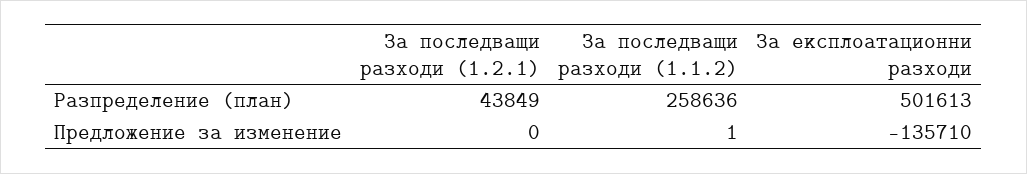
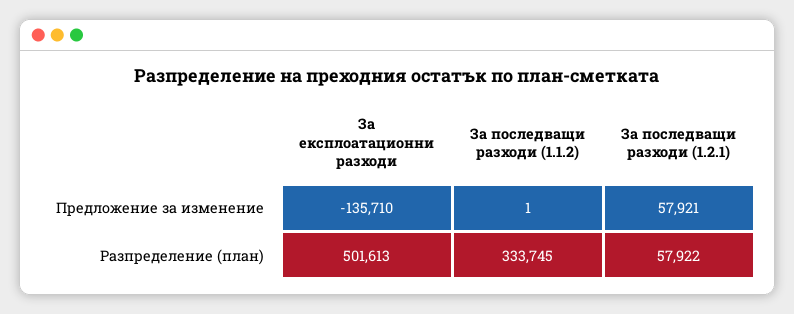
За последващи разходи (1.2.1), Разпределение (план): 43849 -> 57922
За последващи разходи (1.1.2), Разпределение (план): 258636 -> 333745
За последващи разходи (1.2.1), Предложение за изменение: 0 -> 57921

